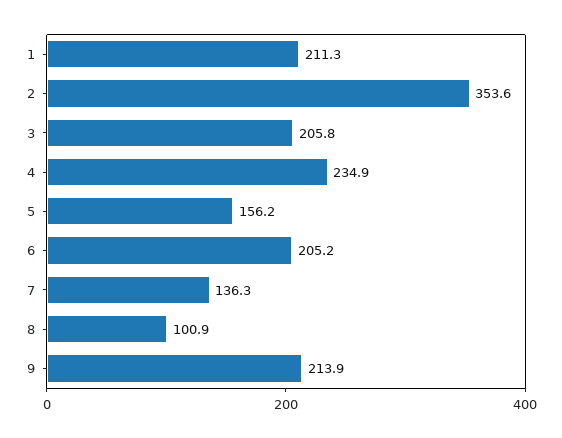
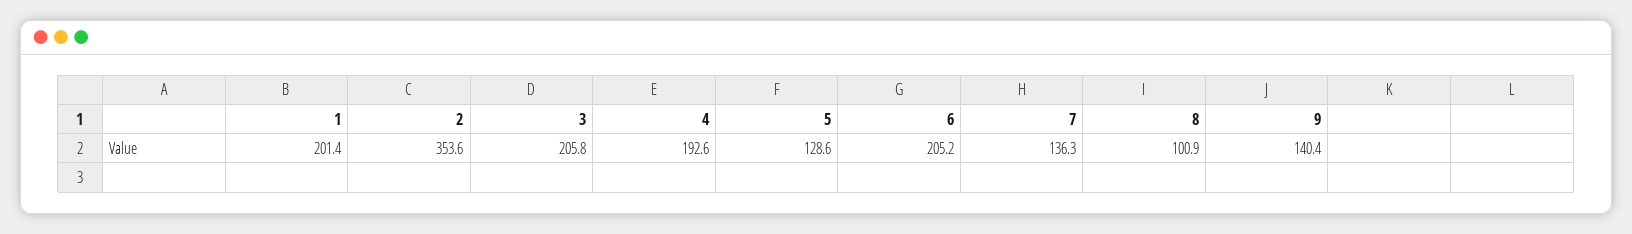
1: 211.3 -> 201.4
4: 234.9 -> 192.6
5: 156.2 -> 128.6
9: 213.9 -> 140.4

